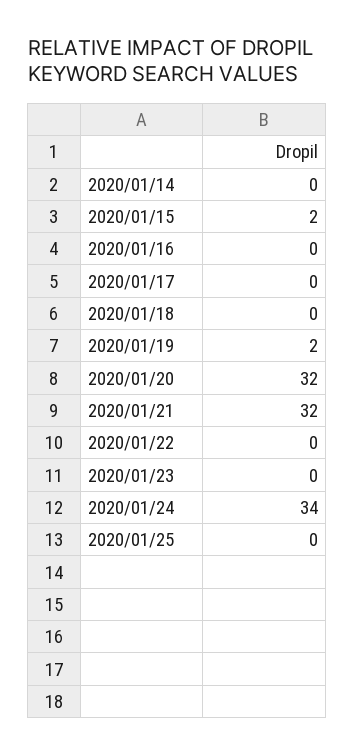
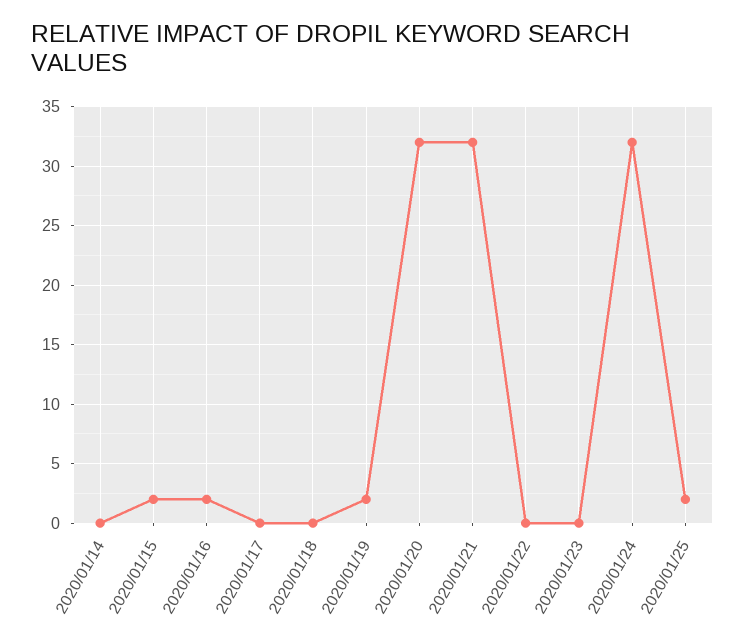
2020/01/16: 0 -> 2
2020/01/24: 34 -> 32
2020/01/25: 0 -> 2

